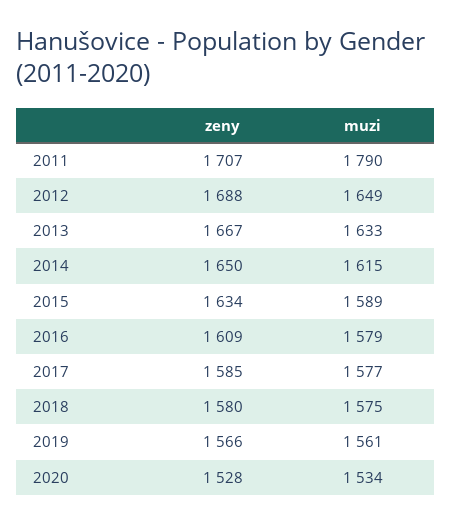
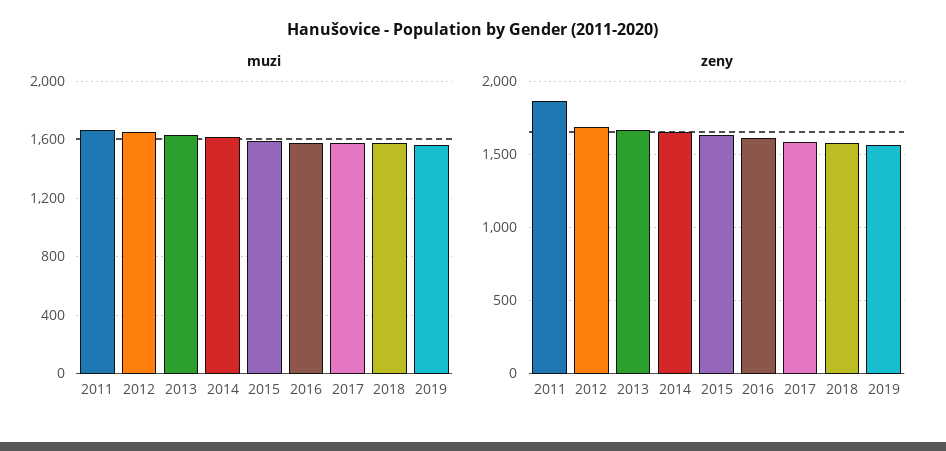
zeny, 2011: 1707 -> 1850
muzi, 2011: 1790 -> 1650
zeny, 2020: 1528 -> none
muzi, 2020: 1534 -> none

